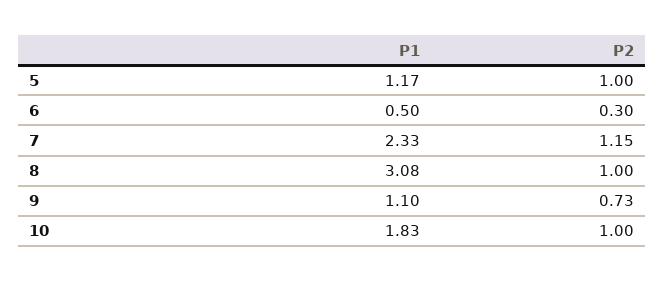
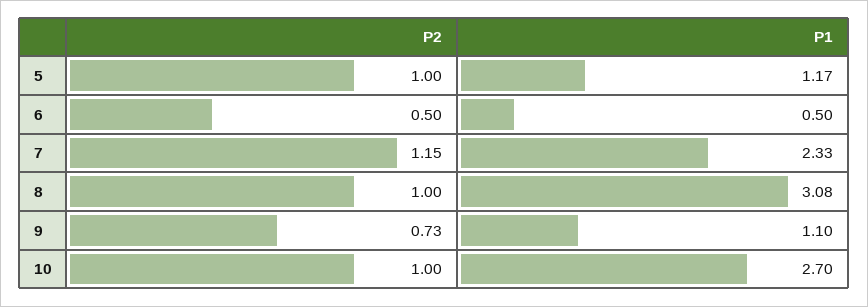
P2, 6: 0.3 -> 0.5
P1, 10: 1.83 -> 2.7

